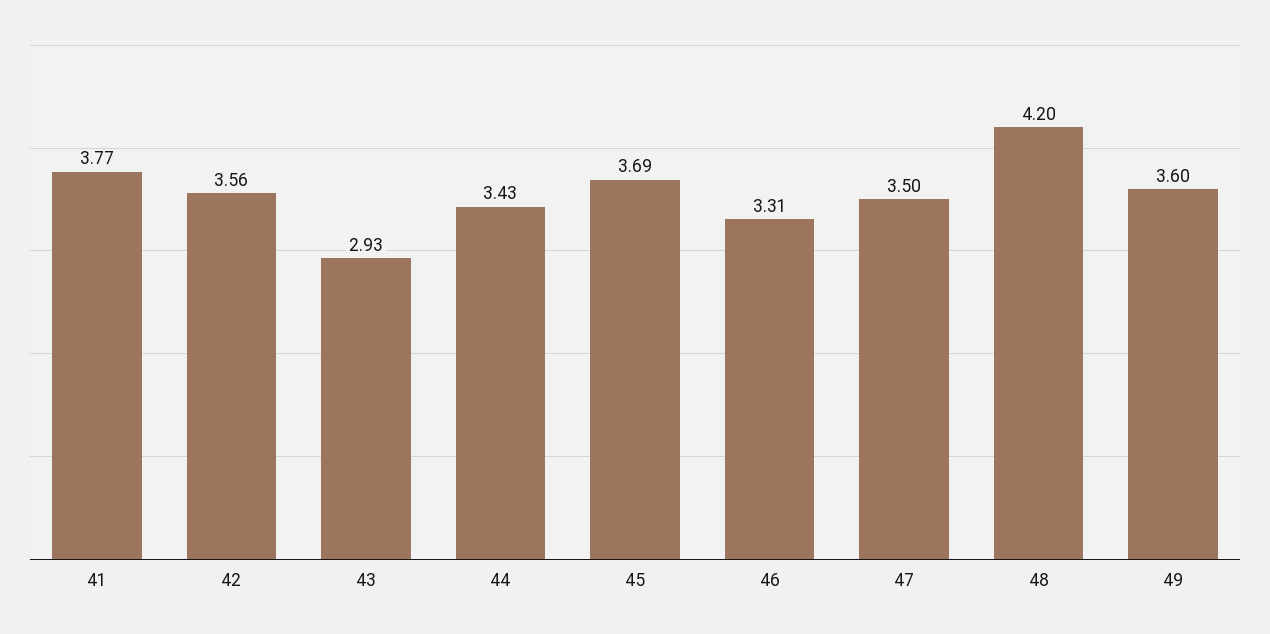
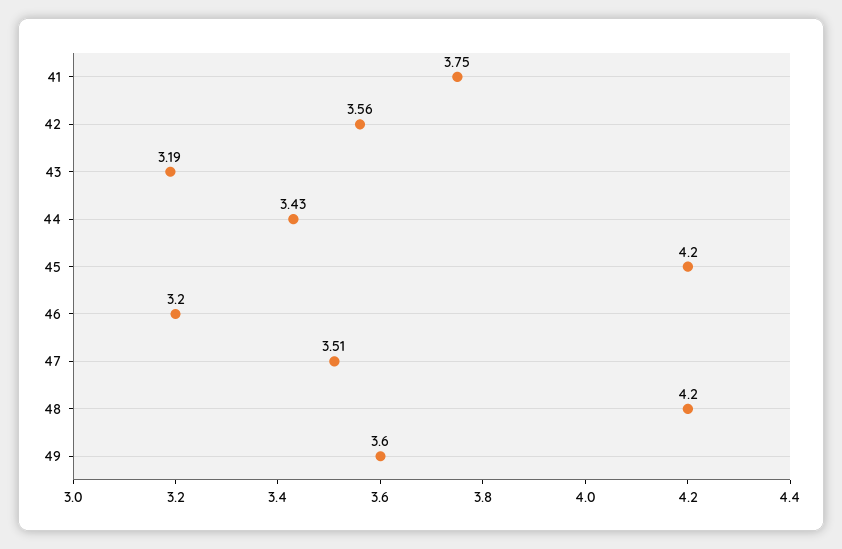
41: 3.77 -> 3.75
43: 2.93 -> 3.19
45: 3.69 -> 4.2
46: 3.31 -> 3.2
47: 3.5 -> 3.51

